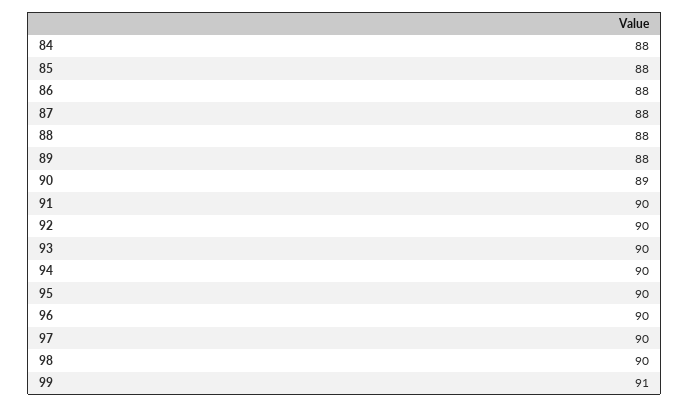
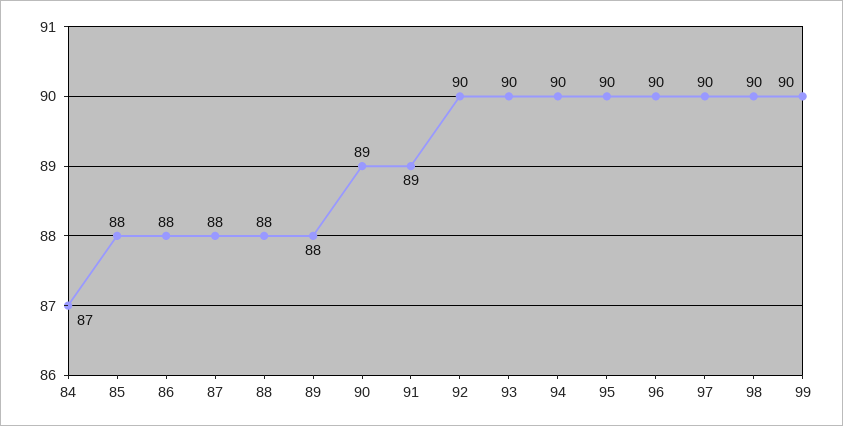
84: 88 -> 87
91: 90 -> 89
99: 91 -> 90

